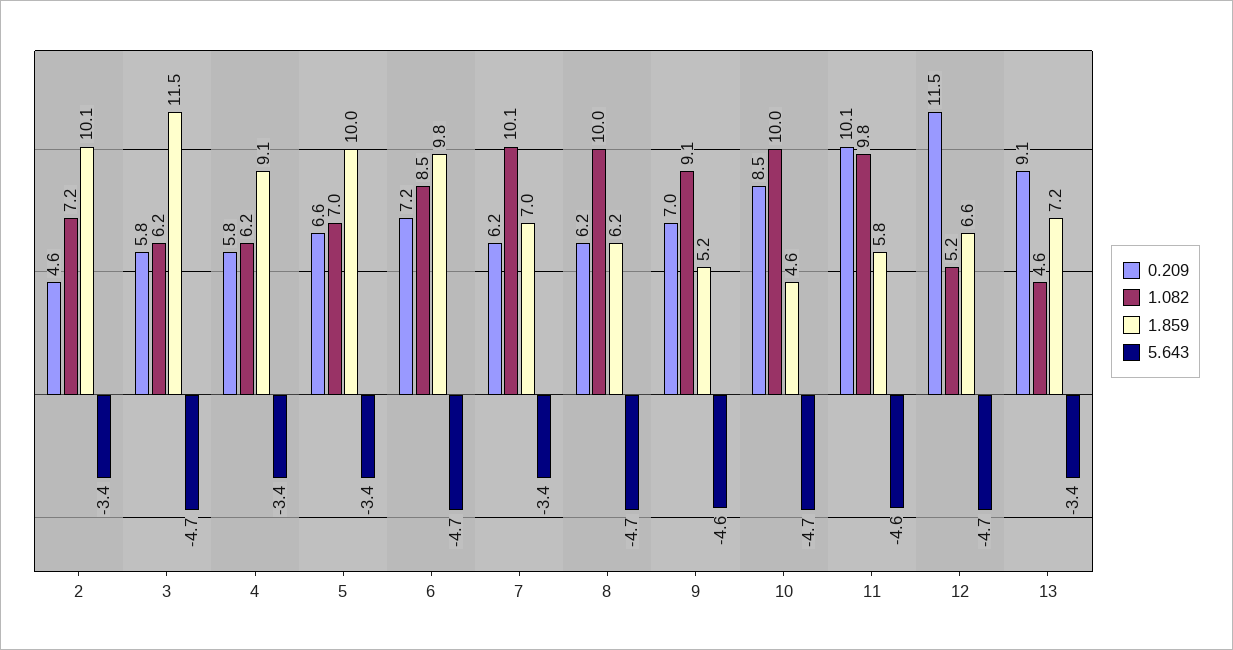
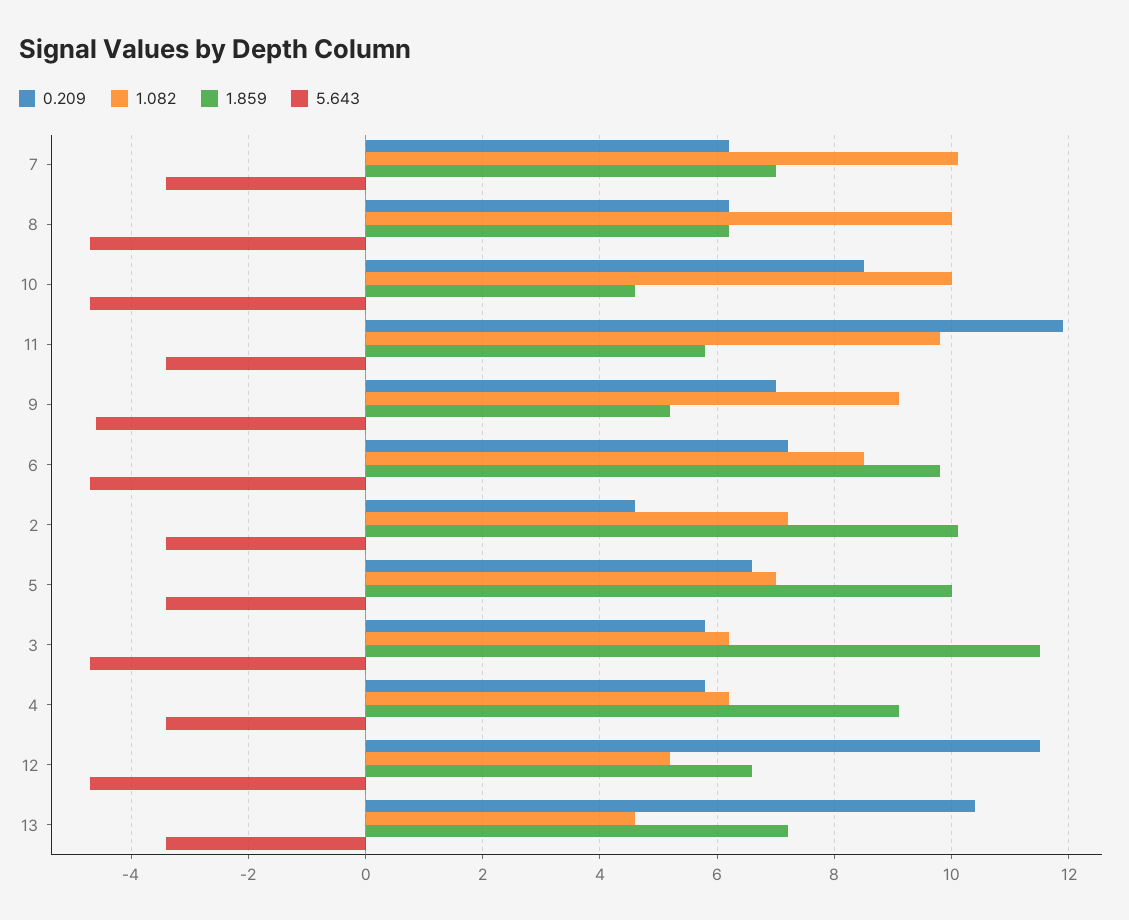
0.209, 11: 10.1 -> 12
5.643, 11: -4.6 -> -3.5
0.209, 13: 9.1 -> 10.5

